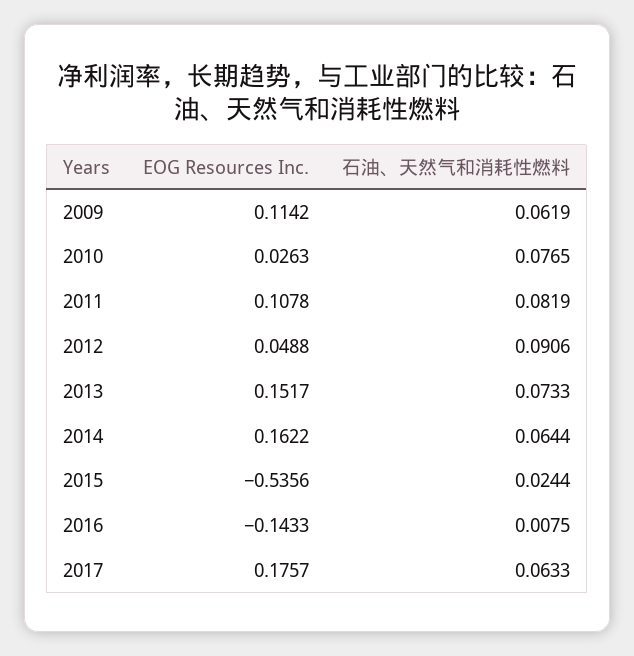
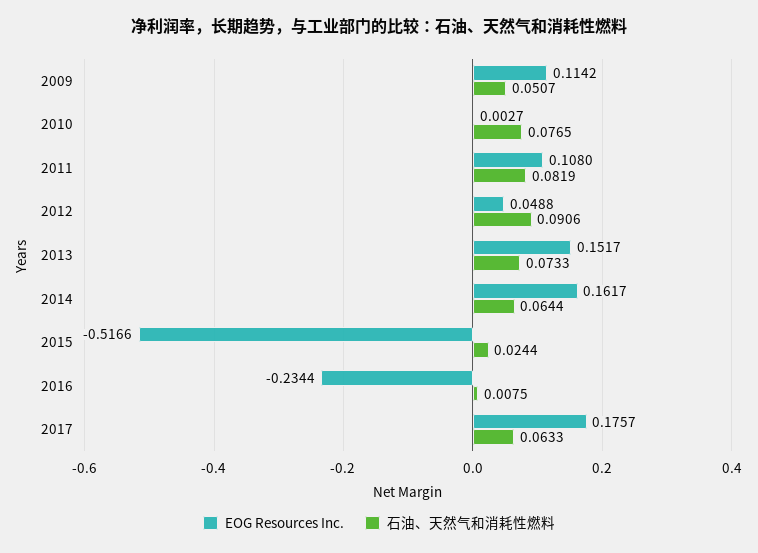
石油、天然气和消耗性燃料, 2009: 0.0619 -> 0.0507
EOG Resources Inc., 2010: 0.0263 -> 0.0027
EOG Resources Inc., 2011: 0.1078 -> 0.108
EOG Resources Inc., 2014: 0.1622 -> 0.1617
EOG Resources Inc., 2015: -0.5356 -> -0.5166
EOG Resources Inc., 2016: -0.1433 -> -0.2344

